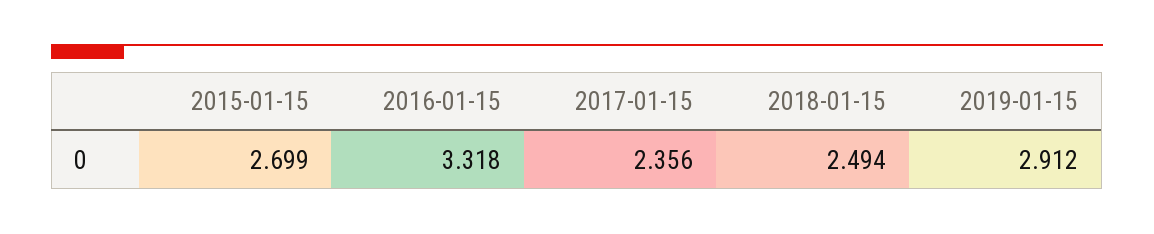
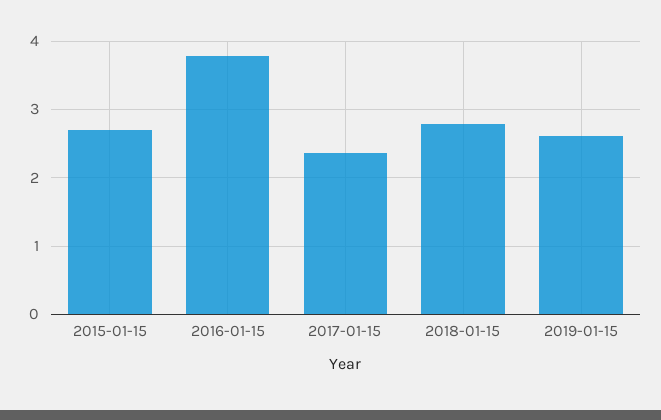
2016-01-15: 3.318 -> 3.8
2018-01-15: 2.494 -> 2.8
2019-01-15: 2.912 -> 2.6

